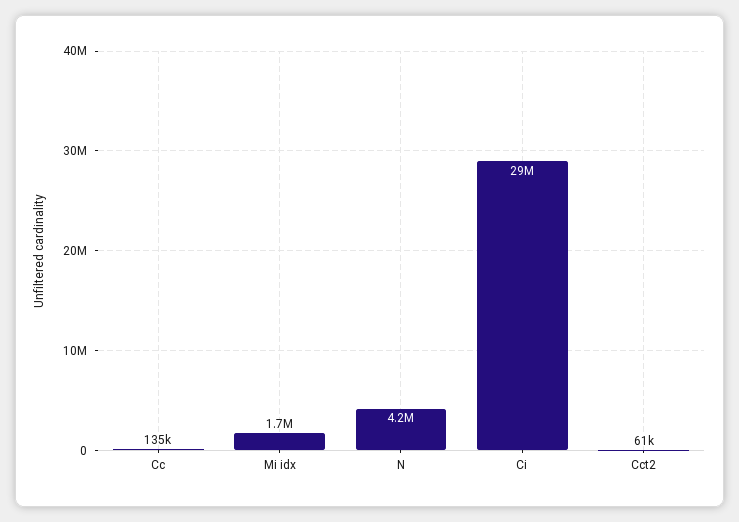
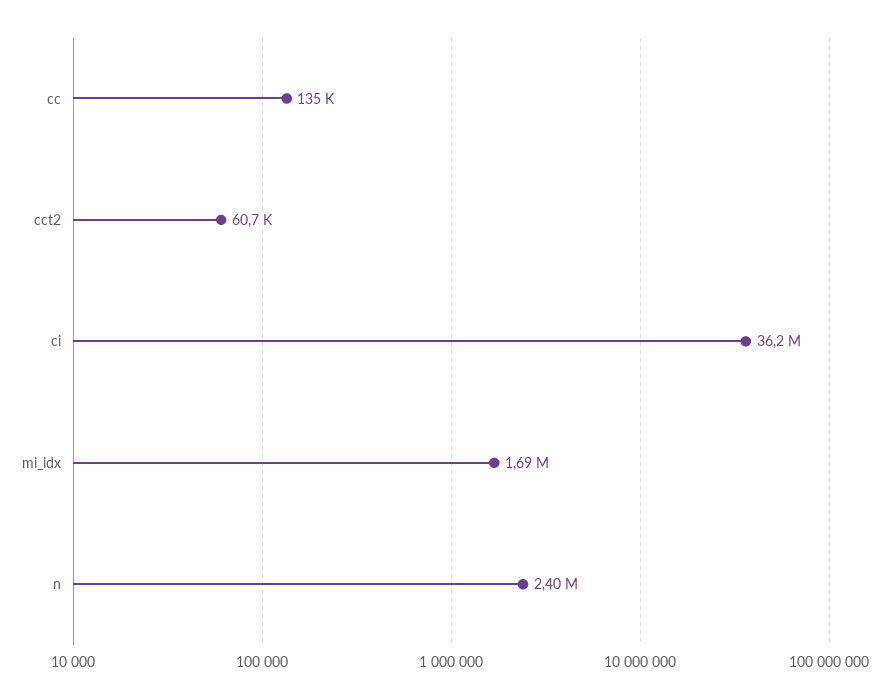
N: 4200000 -> 2400000
Ci: 29000000 -> 36200000

